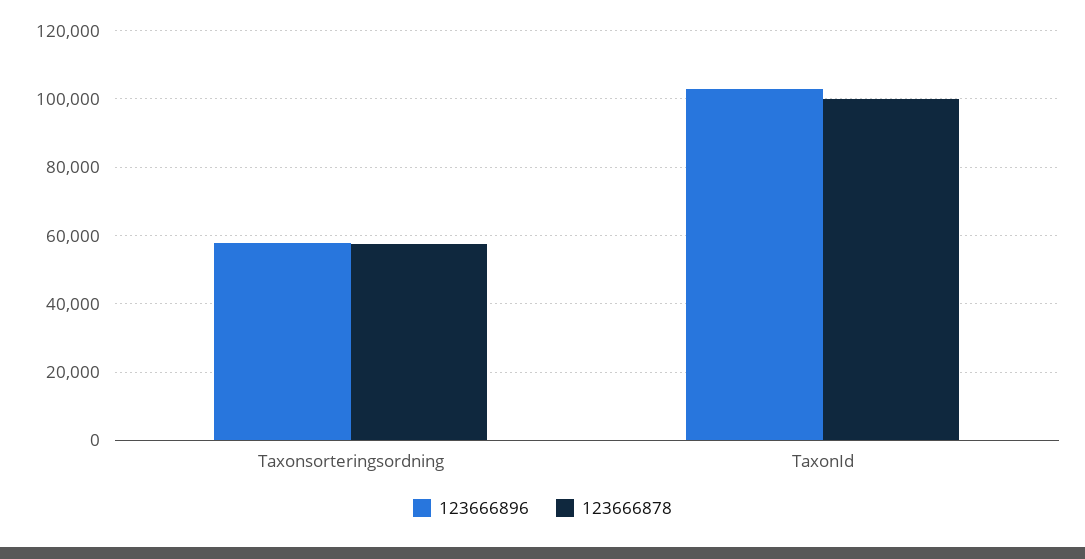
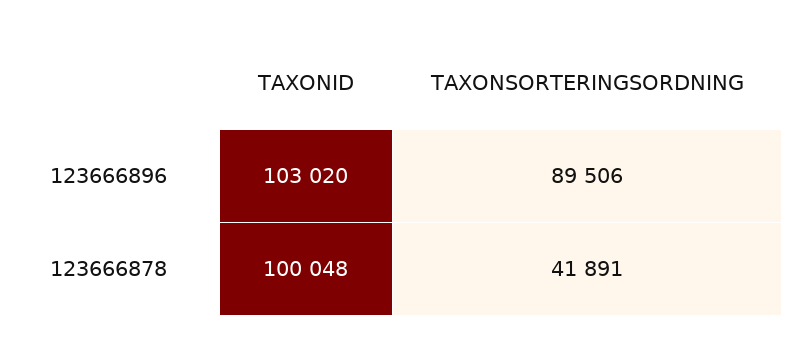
123666896, Taxonsorteringsordning: 58000 -> 89506
123666878, Taxonsorteringsordning: 58000 -> 41891

